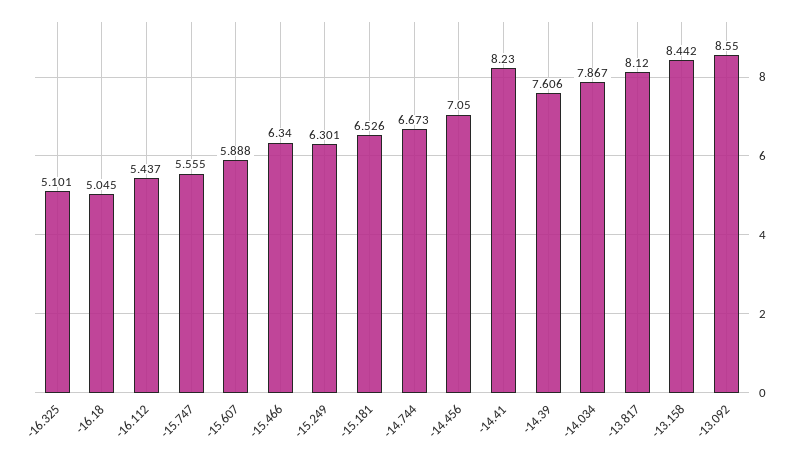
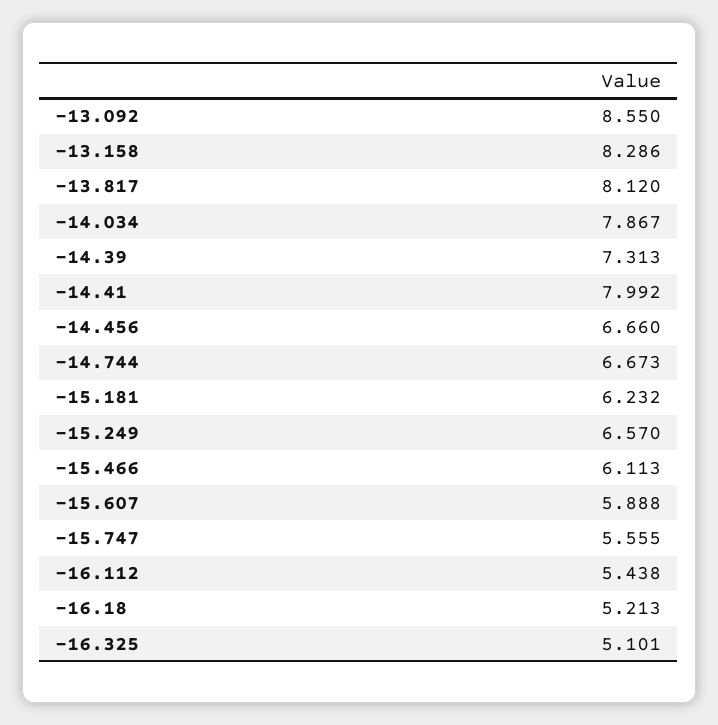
-16.18: 5.045 -> 5.213
-16.112: 5.437 -> 5.438
-15.466: 6.34 -> 6.113
-15.249: 6.301 -> 6.57
-15.181: 6.526 -> 6.232
-14.456: 7.05 -> 6.66
-14.41: 8.23 -> 7.992
-14.39: 7.606 -> 7.313
-13.158: 8.442 -> 8.286

